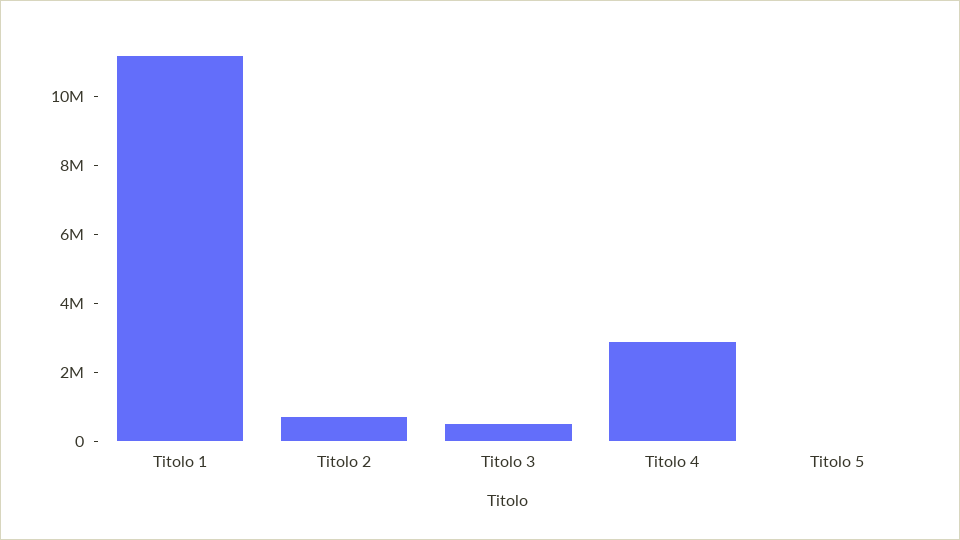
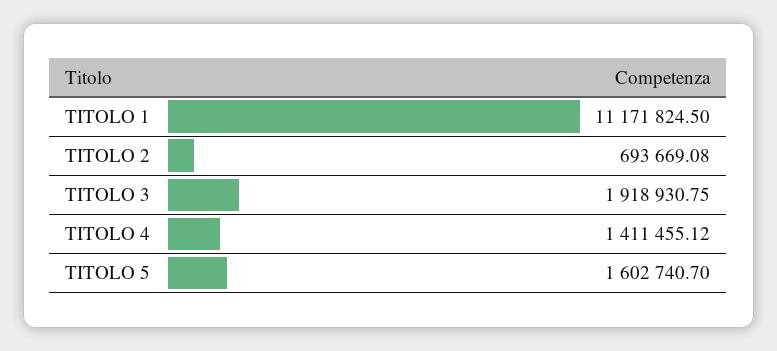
Titolo 3: 500000 -> 1918930.75
Titolo 4: 3000000 -> 1411455.12
Titolo 5: 0 -> 1602740.7

